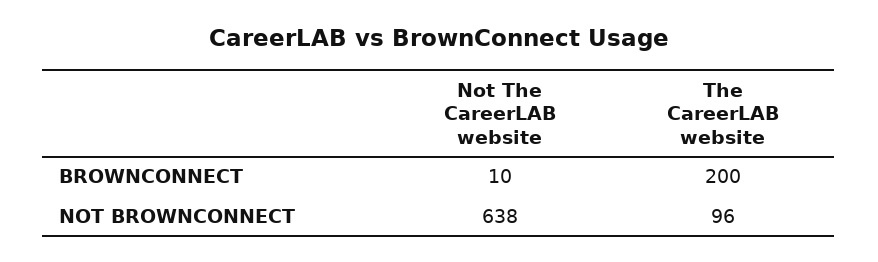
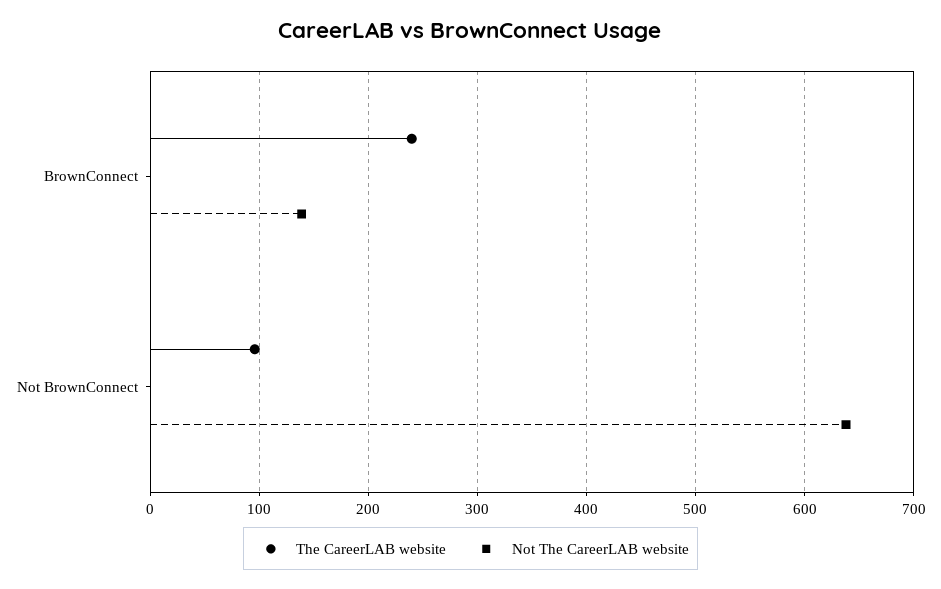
Not The CareerLAB website, BROWNCONNECT: 10 -> 140
The CareerLAB website, BROWNCONNECT: 200 -> 240

